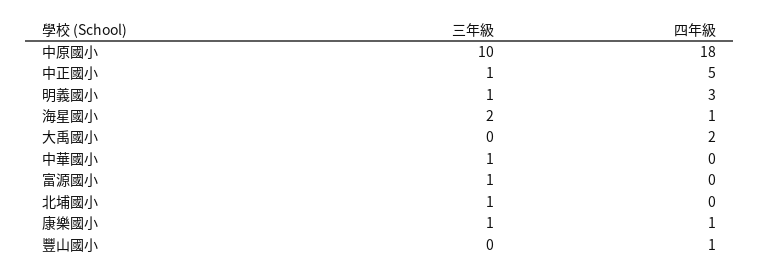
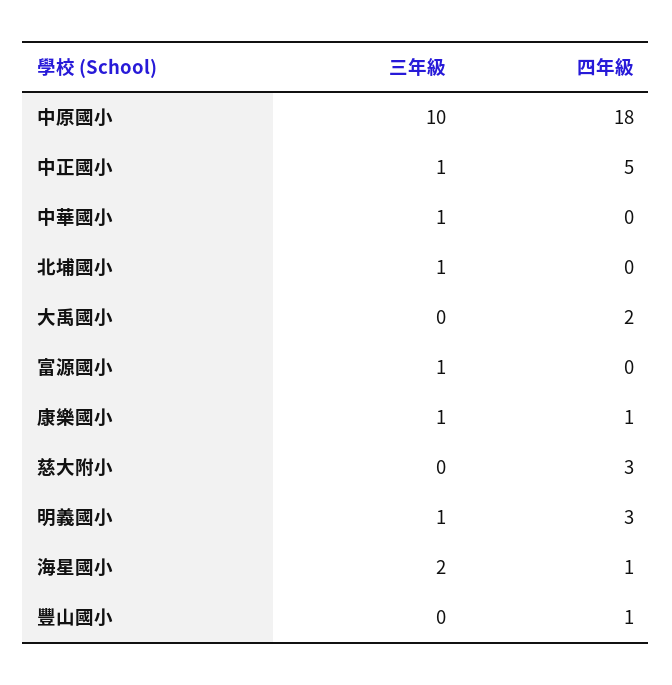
三年級, 慈大附小: none -> 0
四年級, 慈大附小: none -> 3

